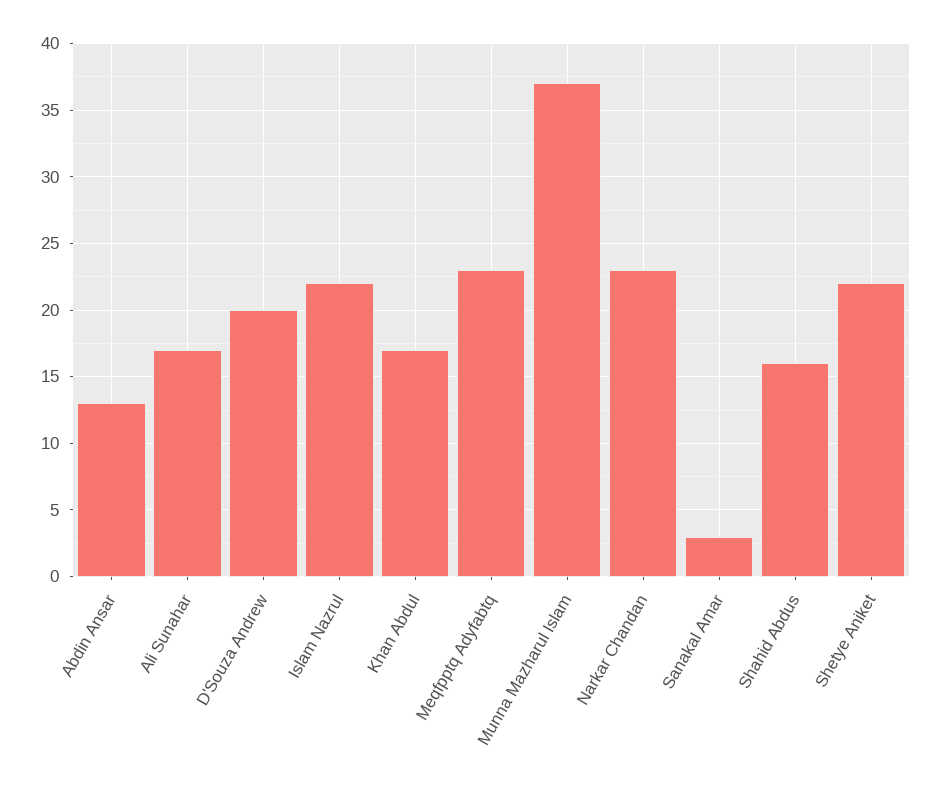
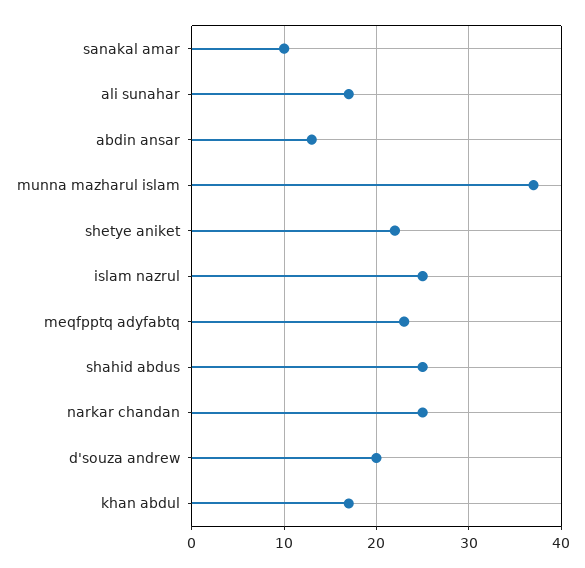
Islam Nazrul: 22 -> 25
Narkar Chandan: 23 -> 25
Sanakal Amar: 3 -> 10
Shahid Abdus: 16 -> 25

